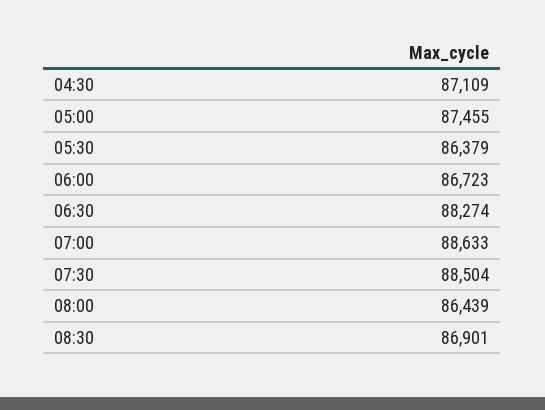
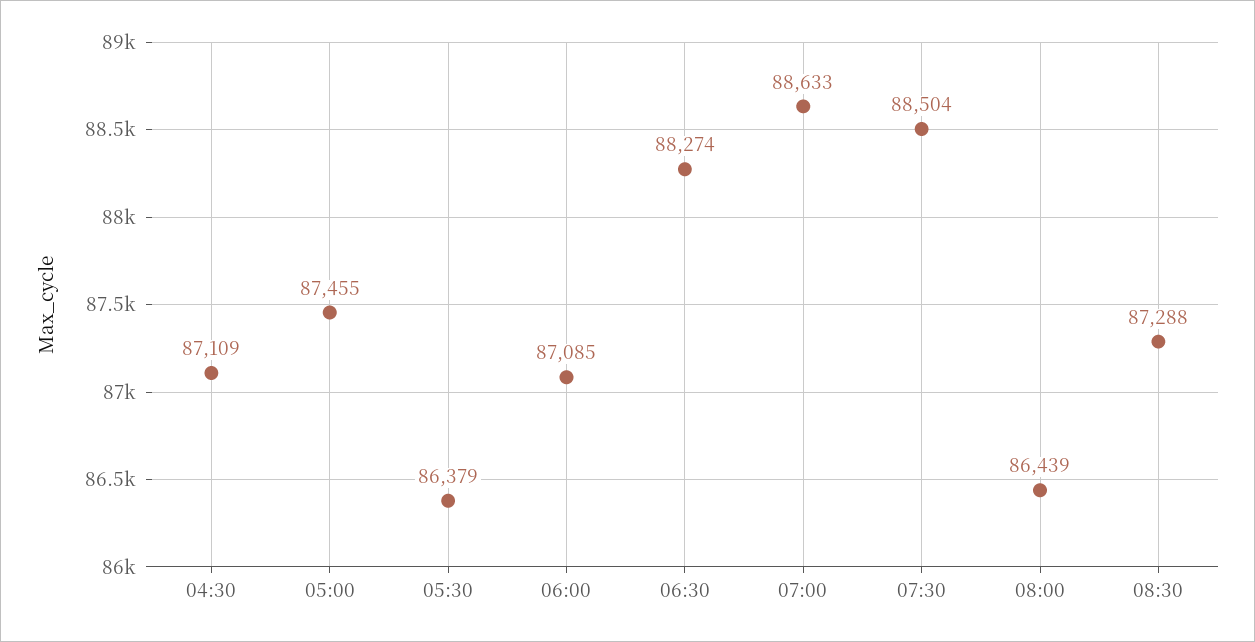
06:00: 86723 -> 87085
08:30: 86901 -> 87288

